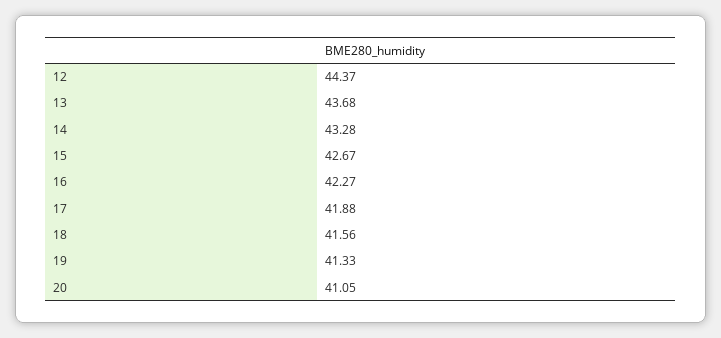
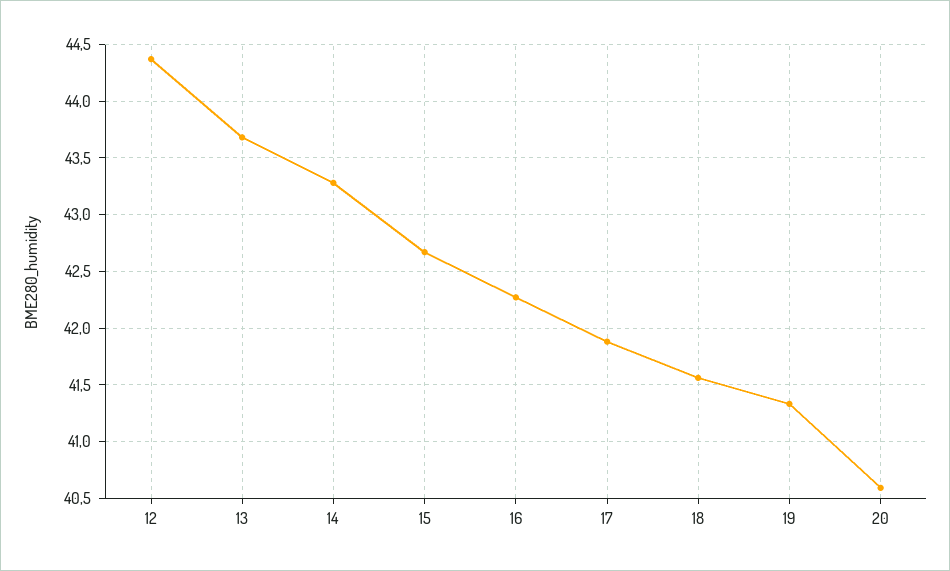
20: 41.05 -> 40.6

